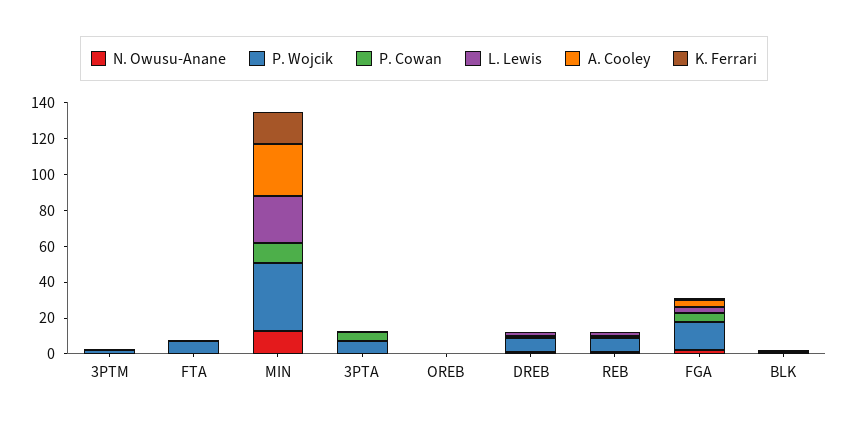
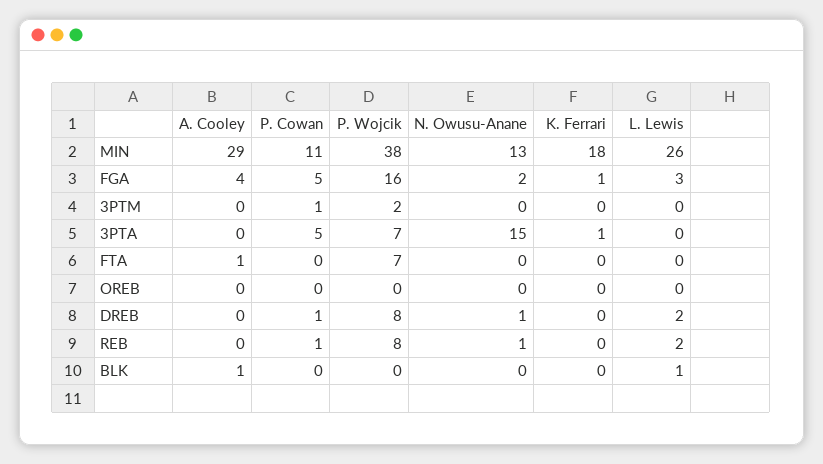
N. Owusu-Anane, 3PTA: 0 -> 15

